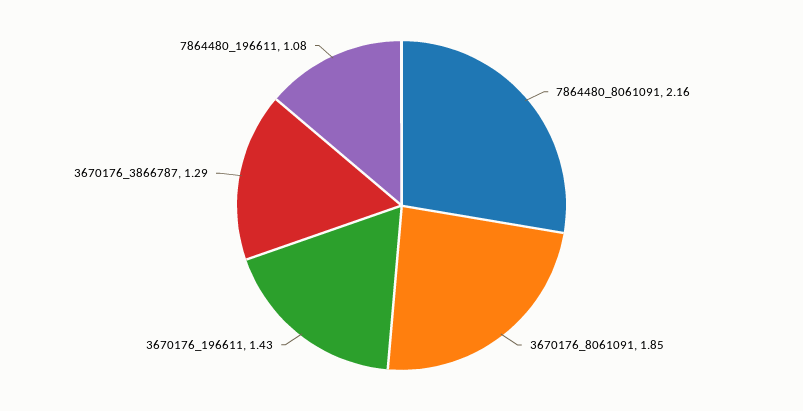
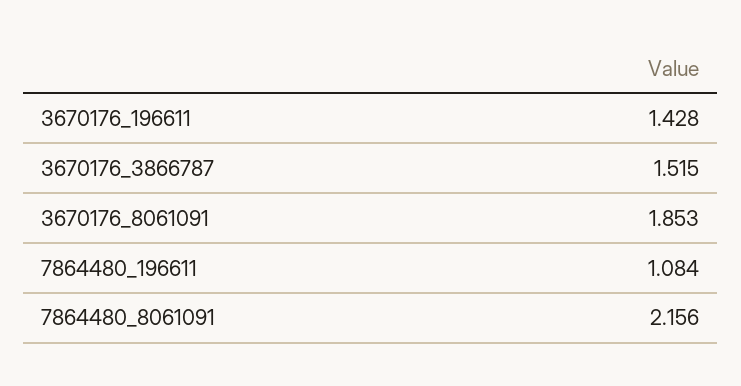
3670176_3866787: 1.29 -> 1.515

